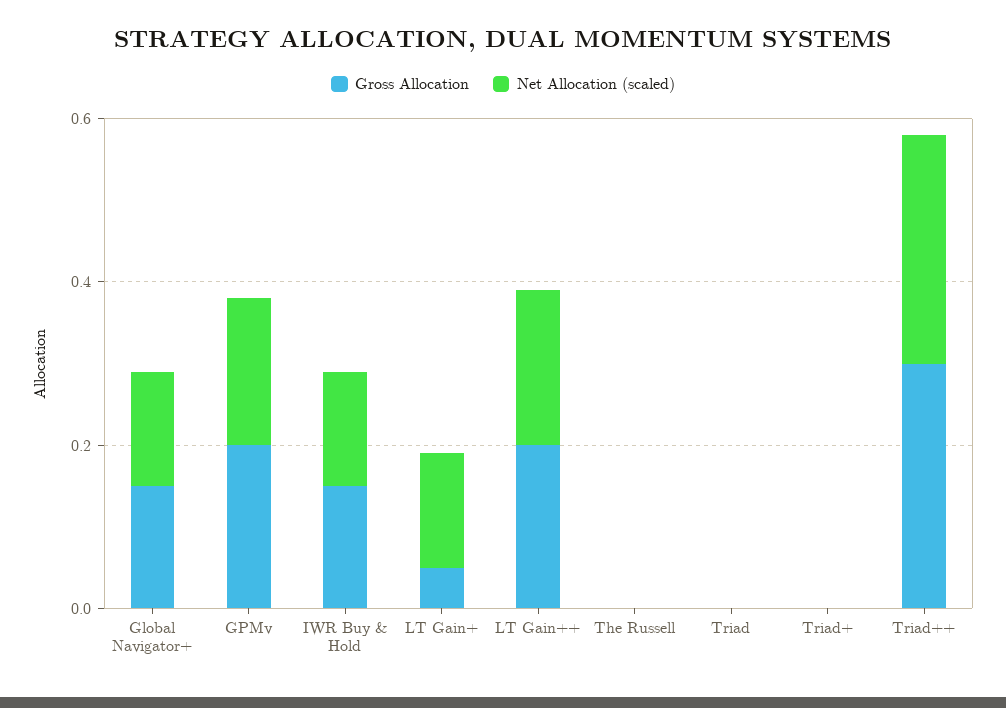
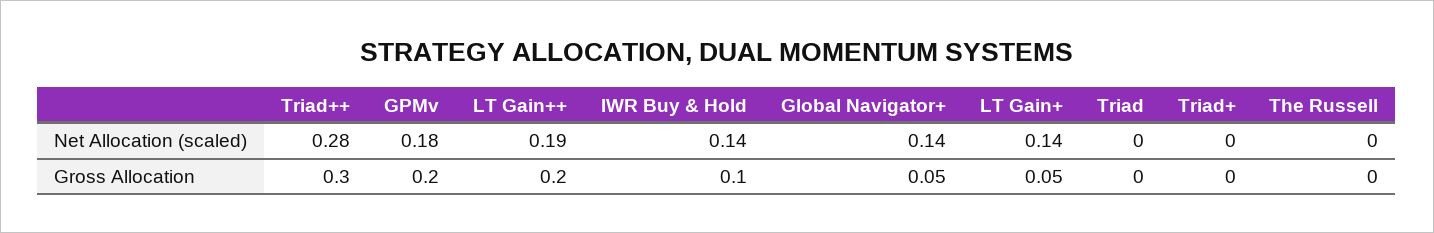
Gross Allocation, Global Navigator+: 0.15 -> 0.05
Gross Allocation, IWR Buy & Hold: 0.15 -> 0.1

